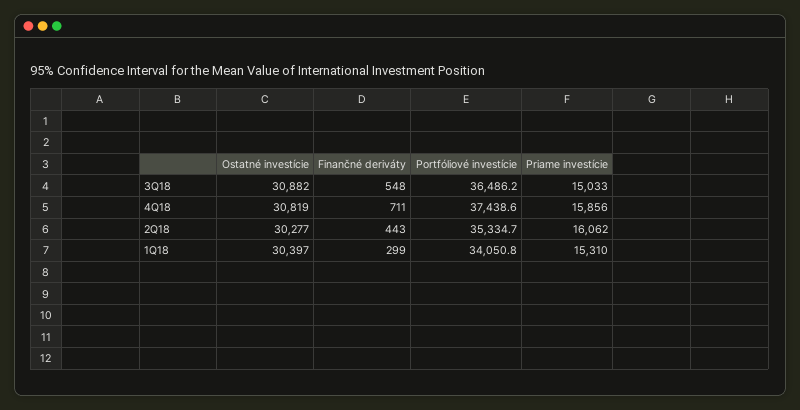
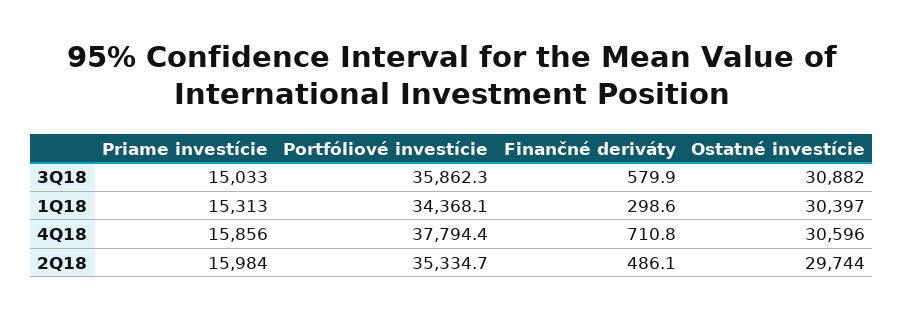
Finančné deriváty, 3Q18: 548 -> 579.9
Portfóliové investície, 3Q18: 36486.2 -> 35862.3
Ostatné investície, 4Q18: 30819 -> 30596
Portfóliové investície, 4Q18: 37438.6 -> 37794.4
Ostatné investície, 2Q18: 30277 -> 29744
Finančné deriváty, 2Q18: 443 -> 486.1
Priame investície, 2Q18: 16062 -> 15984
Portfóliové investície, 1Q18: 34050.8 -> 34368.1
Priame investície, 1Q18: 15310 -> 15313

